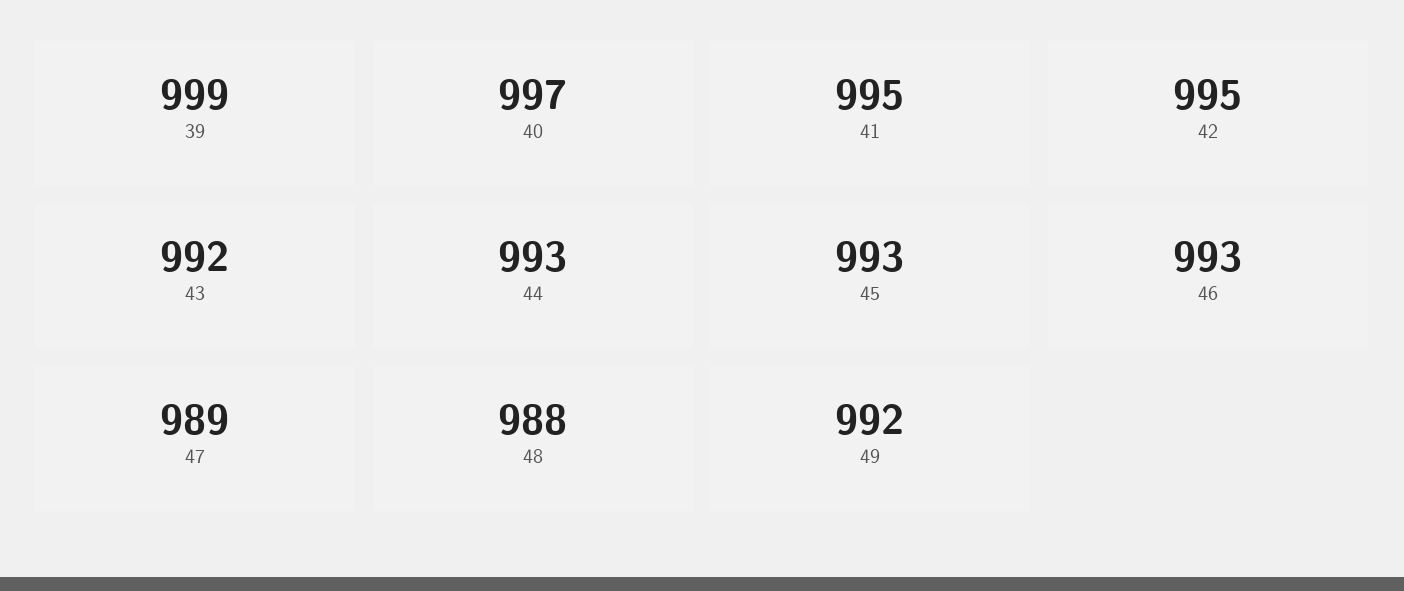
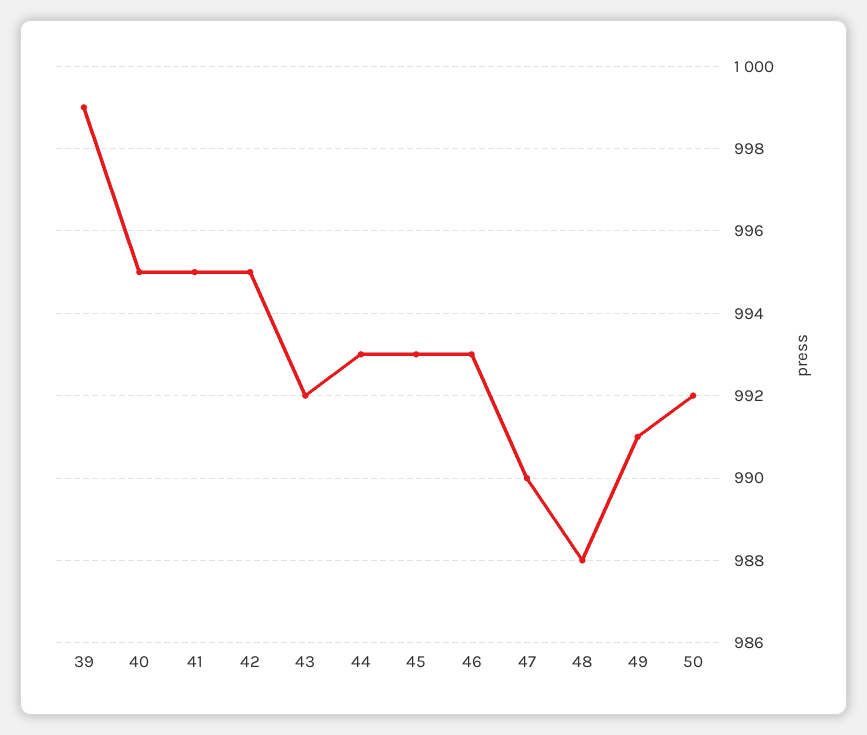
40: 997 -> 995
47: 989 -> 990
49: 992 -> 991
50: none -> 992

